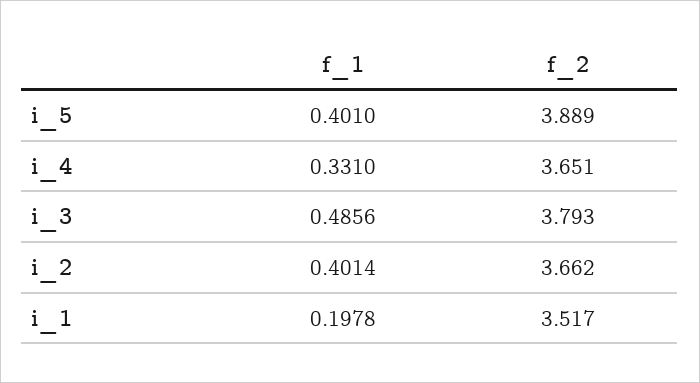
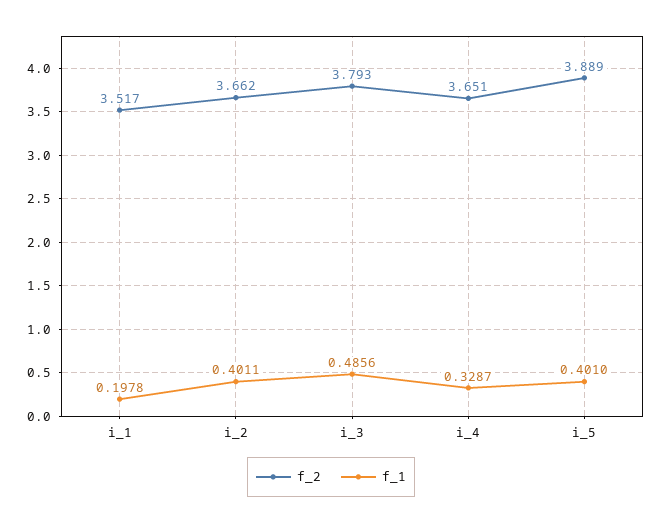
f_1, i_4: 0.331 -> 0.3287
f_1, i_2: 0.4014 -> 0.4011

